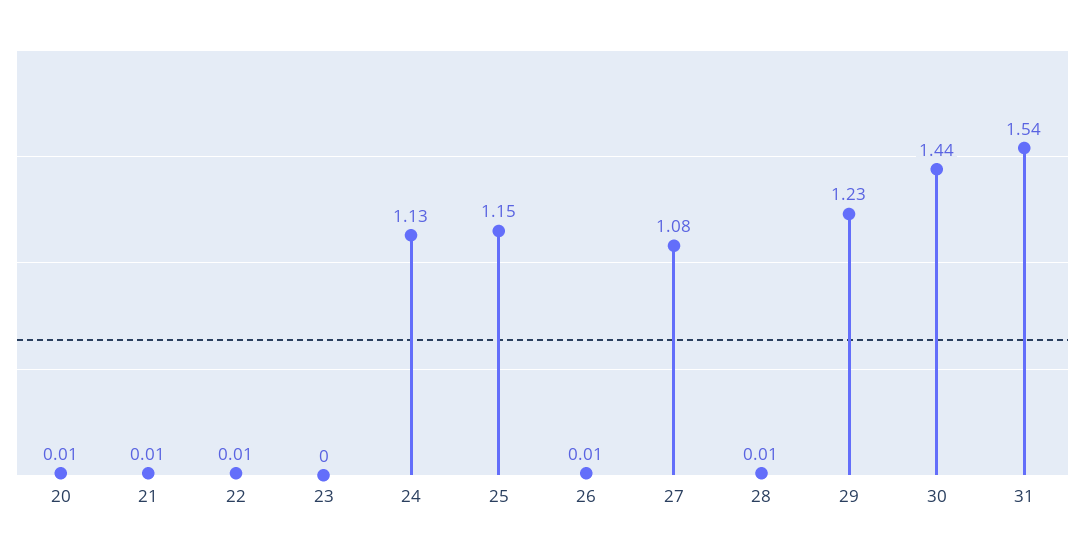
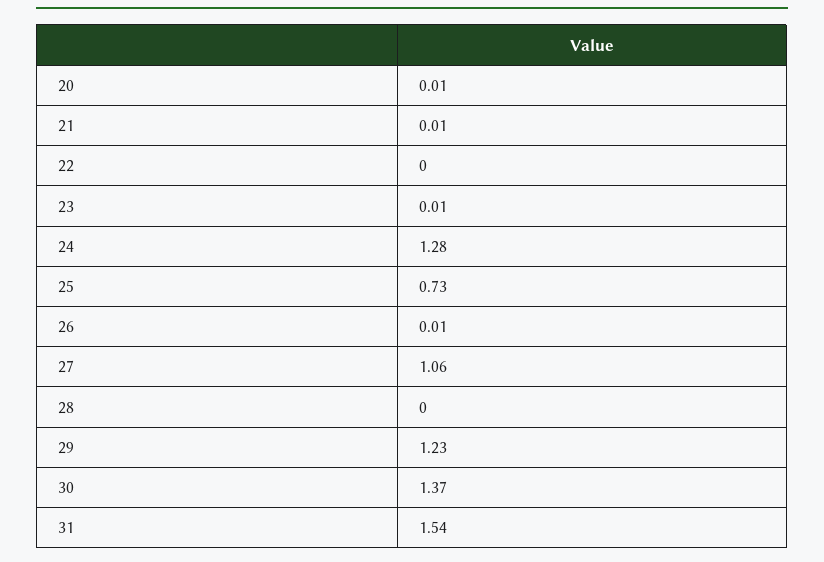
22: 0.01 -> 0
23: 0 -> 0.01
24: 1.13 -> 1.28
25: 1.15 -> 0.73
27: 1.08 -> 1.06
28: 0.01 -> 0
30: 1.44 -> 1.37

